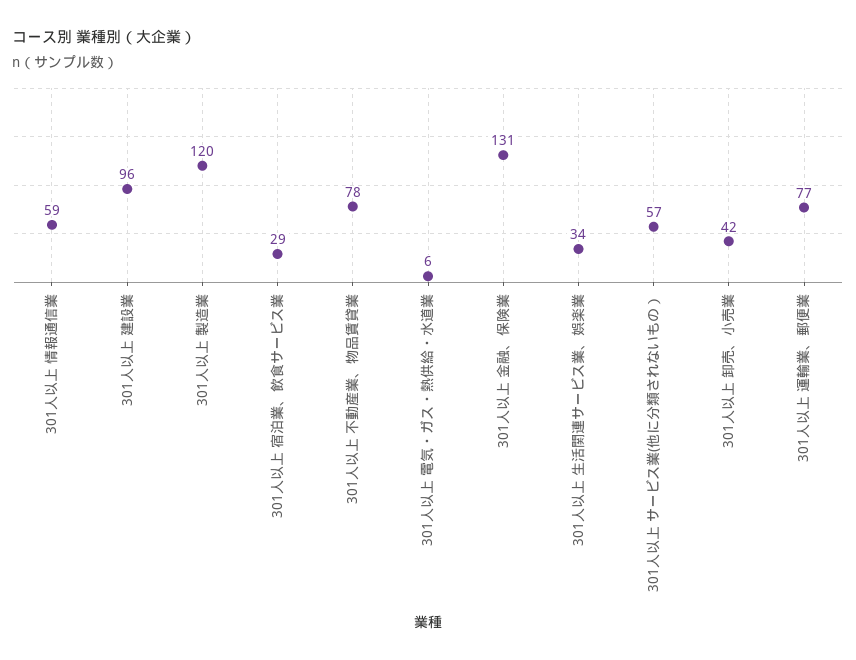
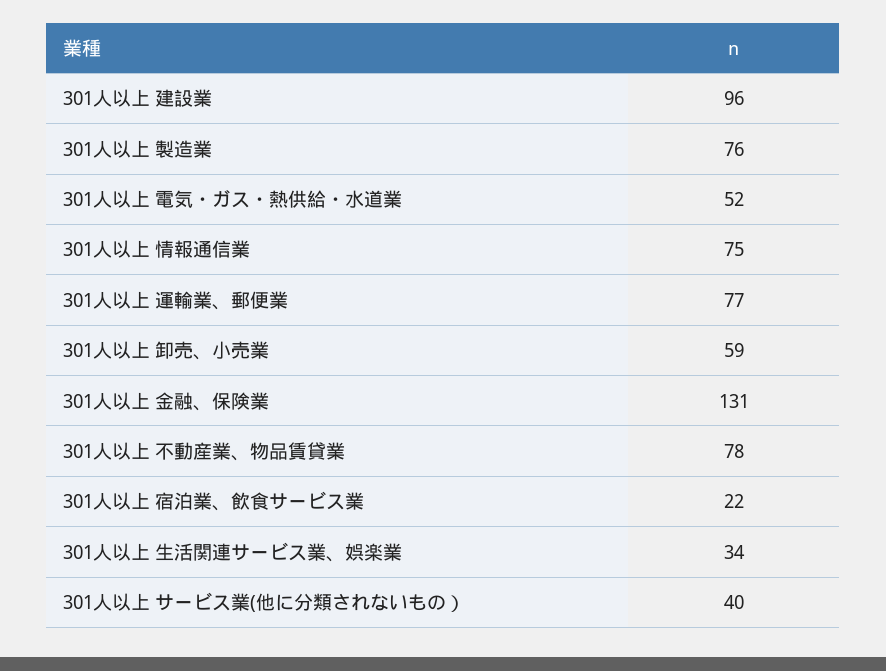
301人以上 情報通信業: 59 -> 75
301人以上 製造業: 120 -> 76
301人以上 宿泊業、飲食サービス業: 29 -> 22
301人以上 電気・ガス・熱供給・水道業: 6 -> 52
301人以上 サービス業(他に分類されないもの）: 57 -> 40
301人以上 卸売、小売業: 42 -> 59

